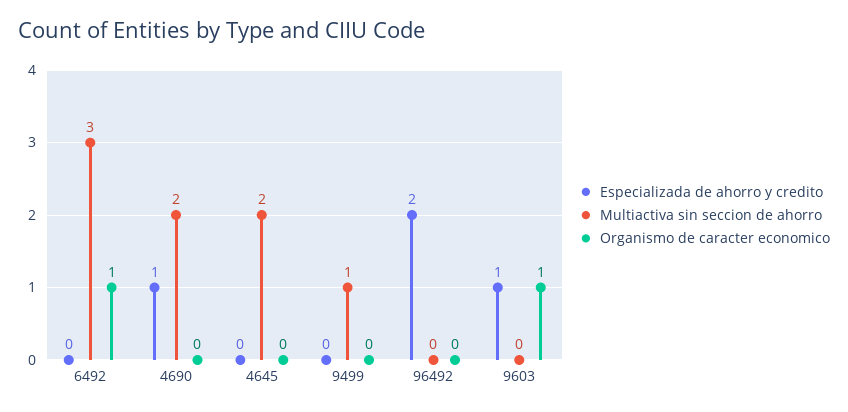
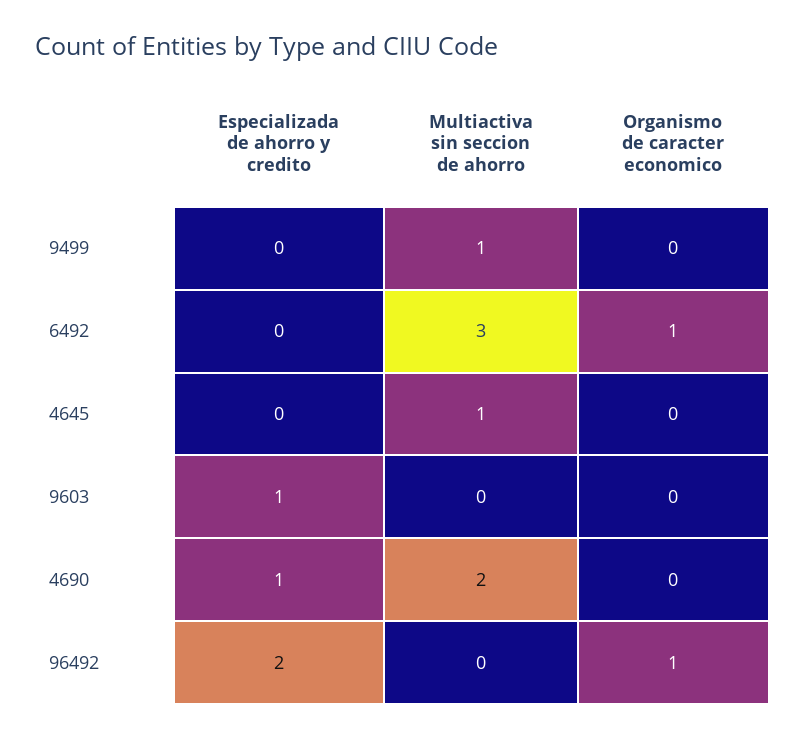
Multiactiva sin seccion de ahorro, 4645: 2 -> 1
Organismo de caracter economico, 96492: 0 -> 1
Organismo de caracter economico, 9603: 1 -> 0

